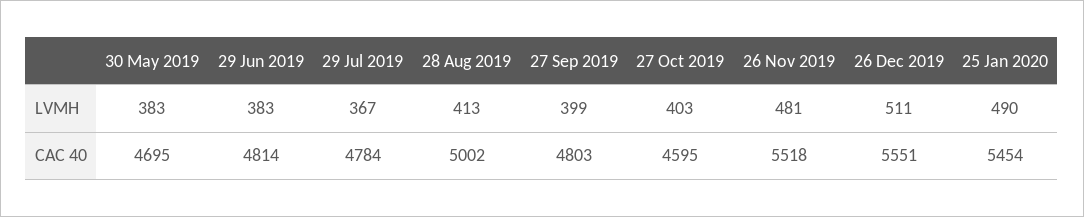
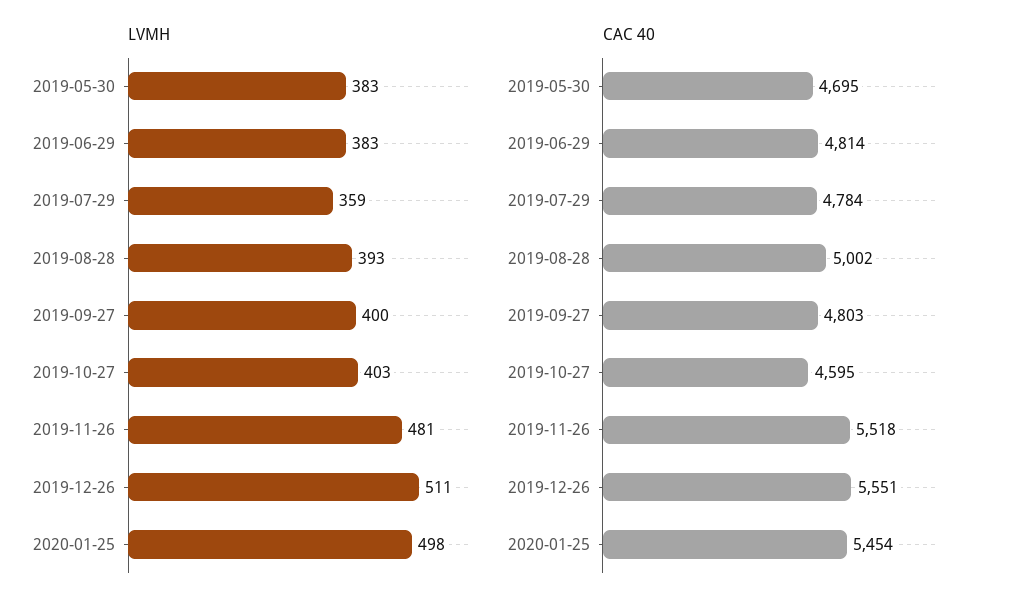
LVMH, 29 Jul 2019: 367 -> 359
LVMH, 28 Aug 2019: 413 -> 393
LVMH, 27 Sep 2019: 399 -> 400
LVMH, 25 Jan 2020: 490 -> 498

